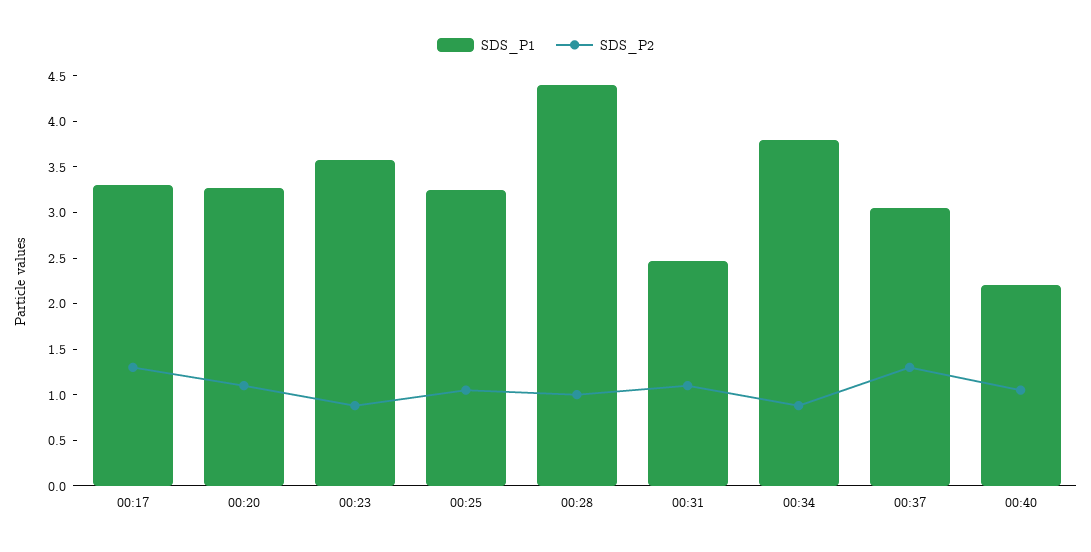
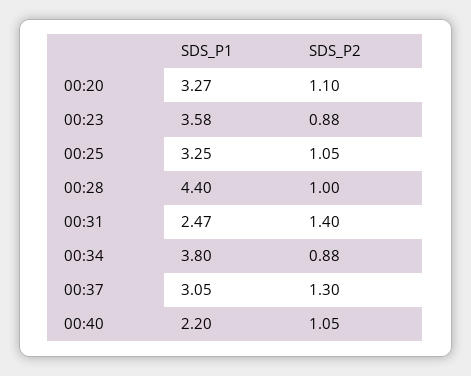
SDS_P1, 00:17: 3.3 -> none
SDS_P2, 00:17: 1.3 -> none
SDS_P2, 00:31: 1.1 -> 1.4

